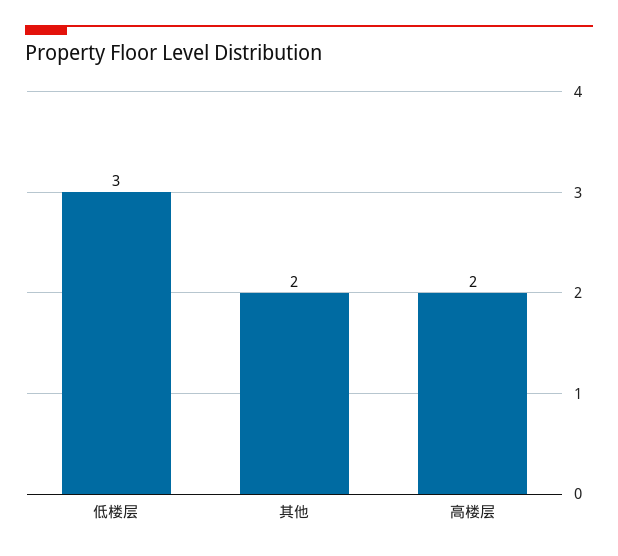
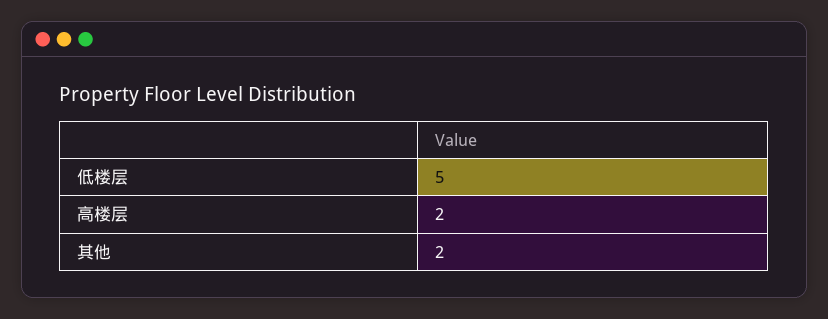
低楼层: 3 -> 5

